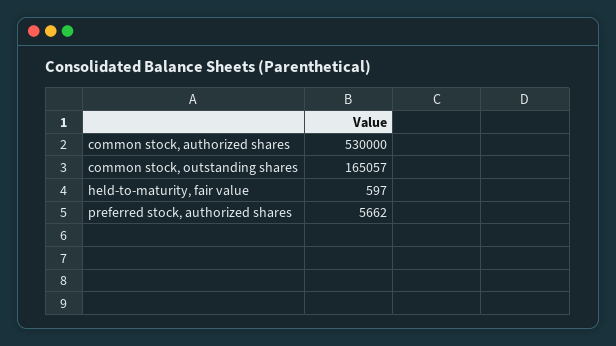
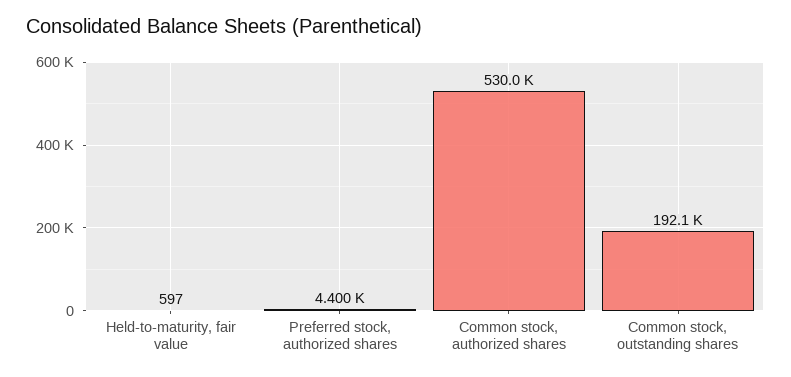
common stock, outstanding shares: 165057 -> 192100
preferred stock, authorized shares: 5662 -> 4400

